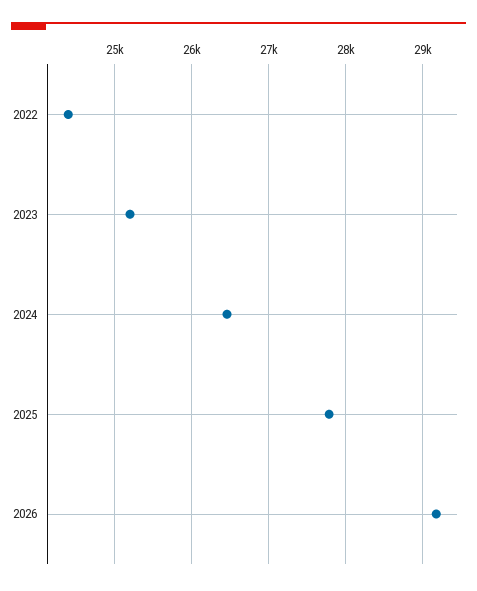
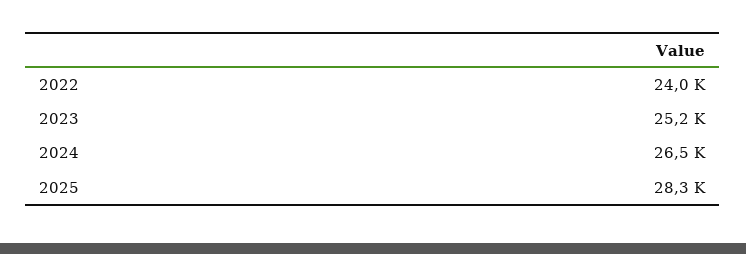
2022: 24400 -> 24000
2025: 27800 -> 28300
2026: 29200 -> none

